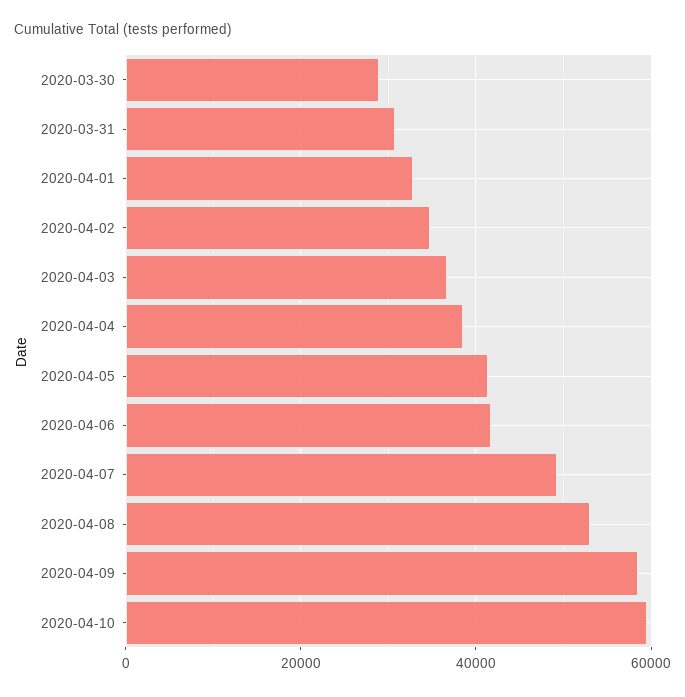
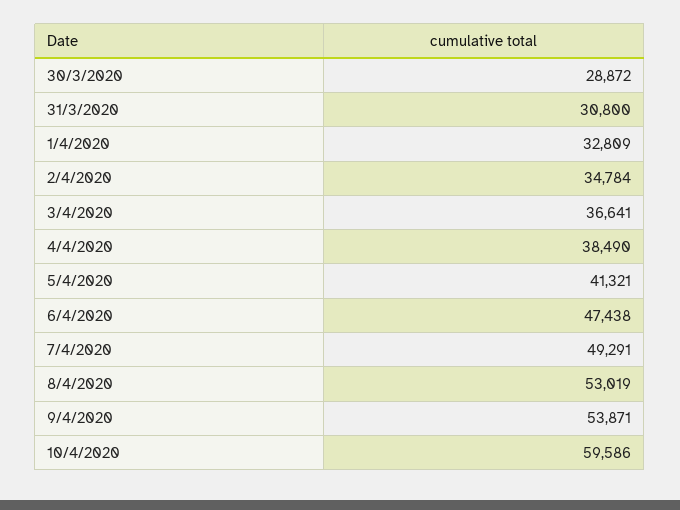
2020-04-06: 42000 -> 47438
2020-04-09: 58000 -> 53871

